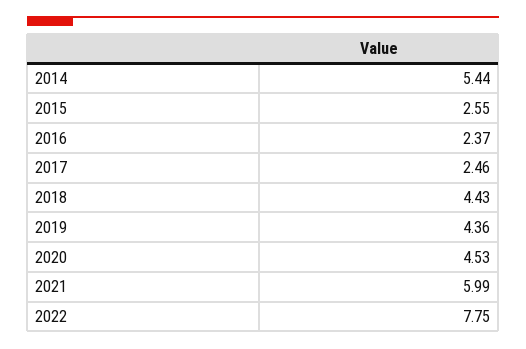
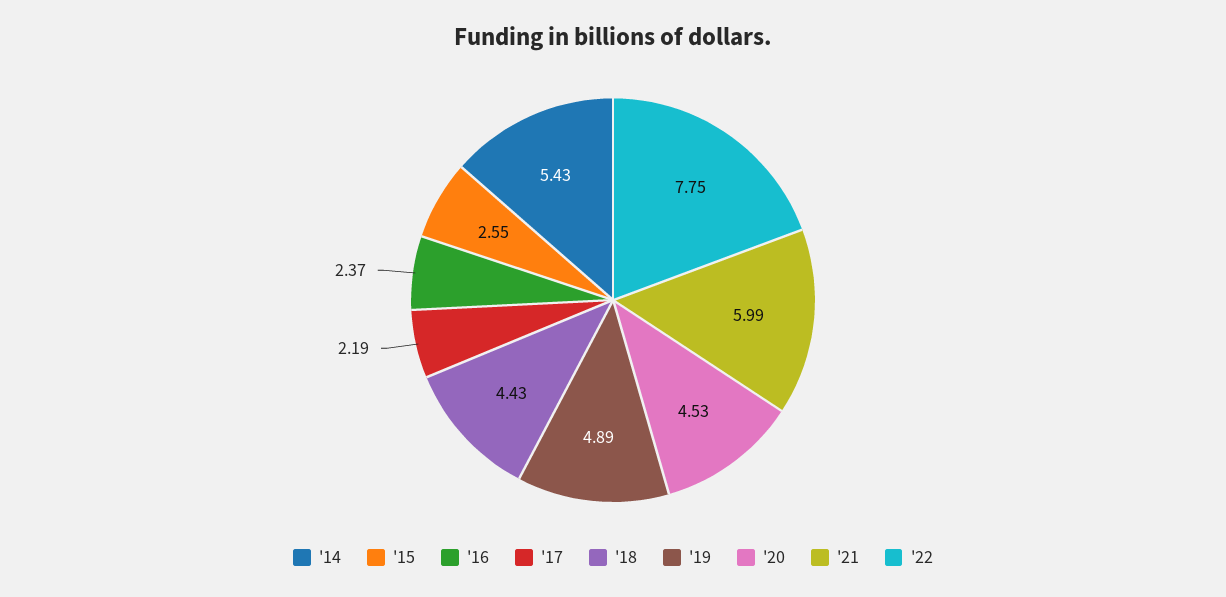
2014: 5.44 -> 5.43
2017: 2.46 -> 2.19
2019: 4.36 -> 4.89

